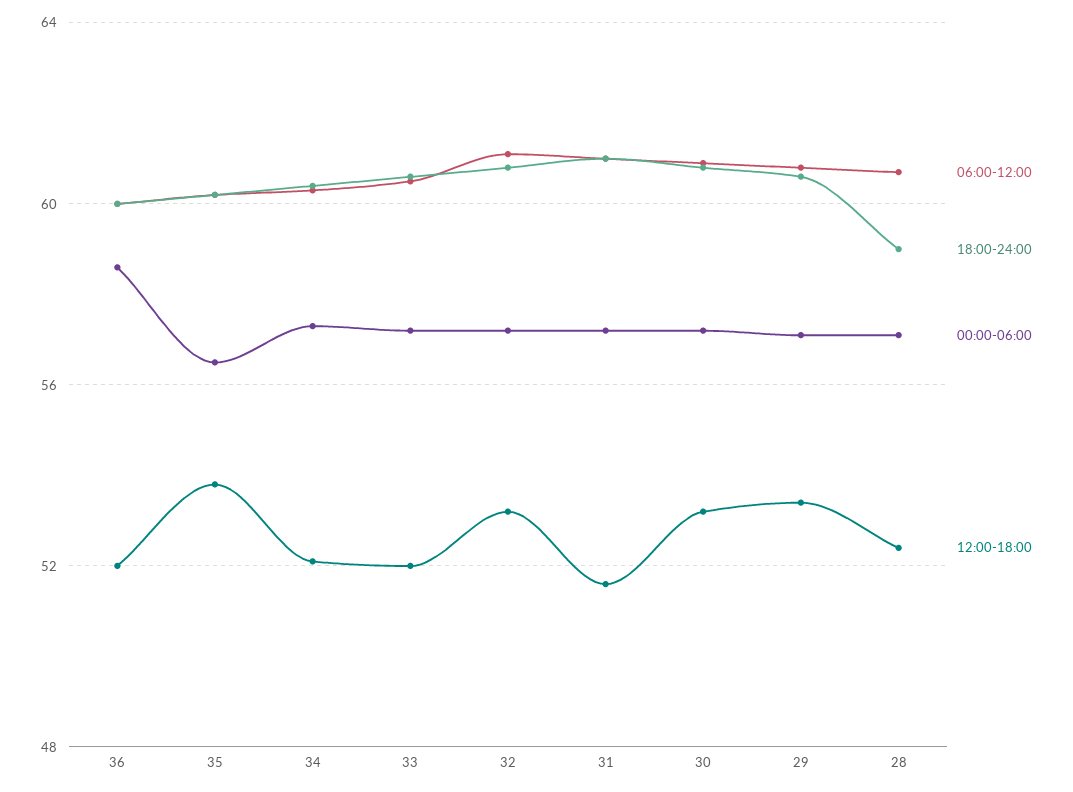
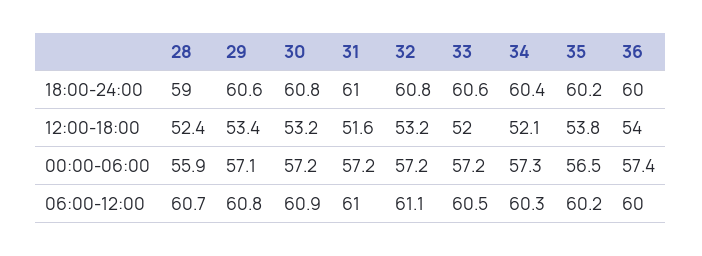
00:00-06:00, 36: 58.5 -> 57.4
12:00-18:00, 36: 52 -> 54
00:00-06:00, 28: 57 -> 55.9

